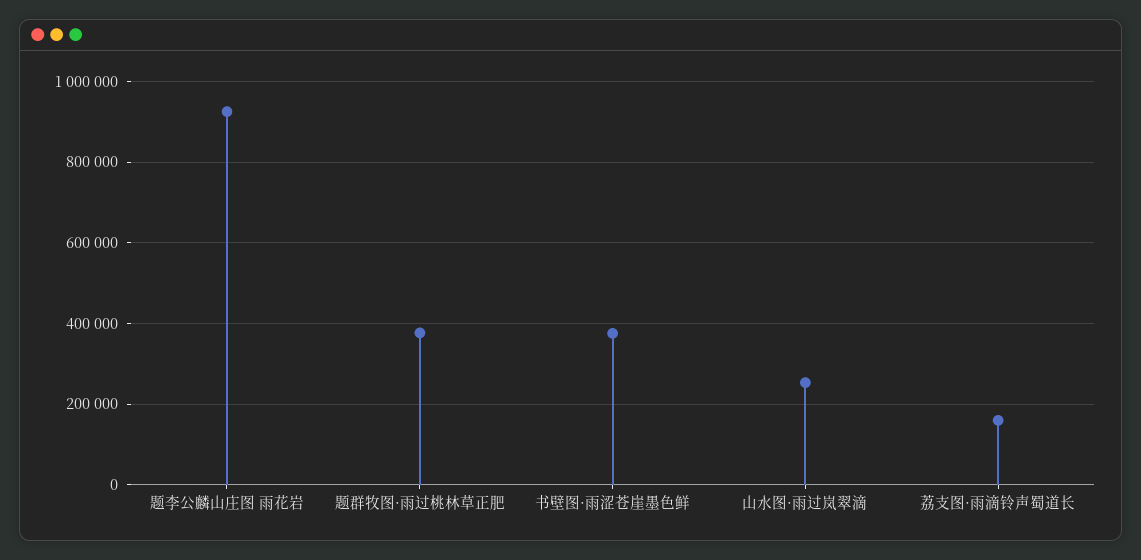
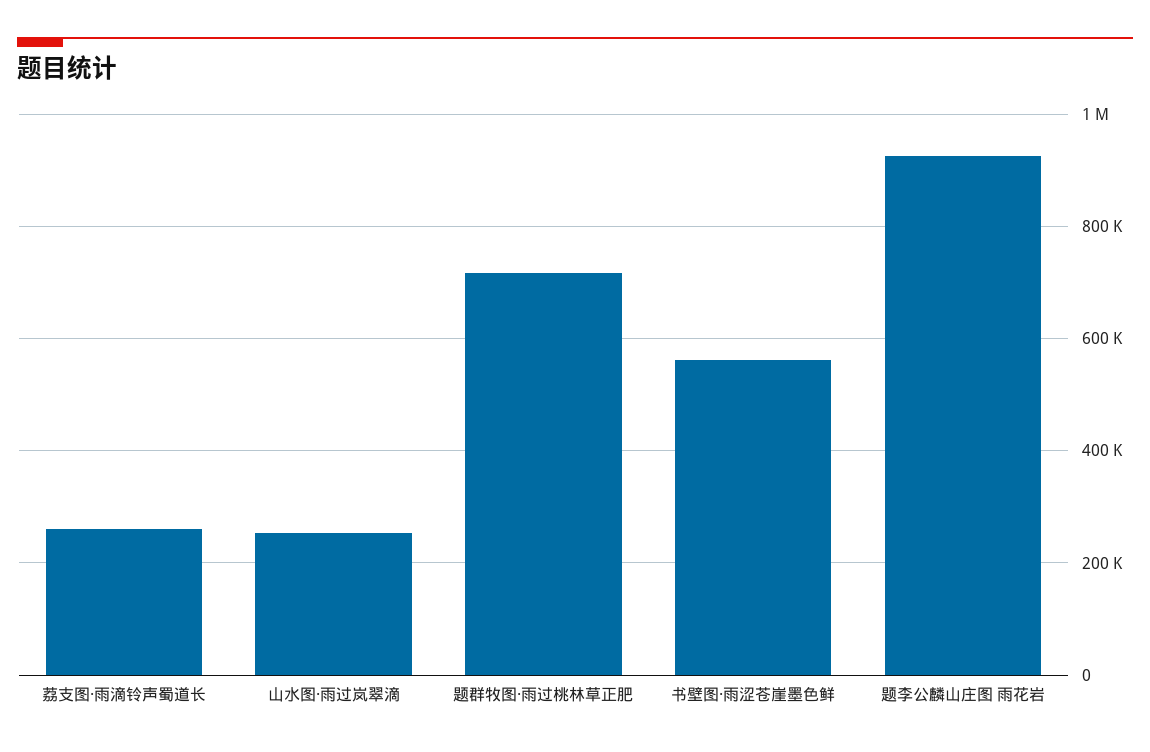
题群牧图·雨过桃林草正肥: 380000 -> 720000
书壁图·雨涩苍崖墨色鲜: 380000 -> 560000
荔支图·雨滴铃声蜀道长: 160000 -> 260000

